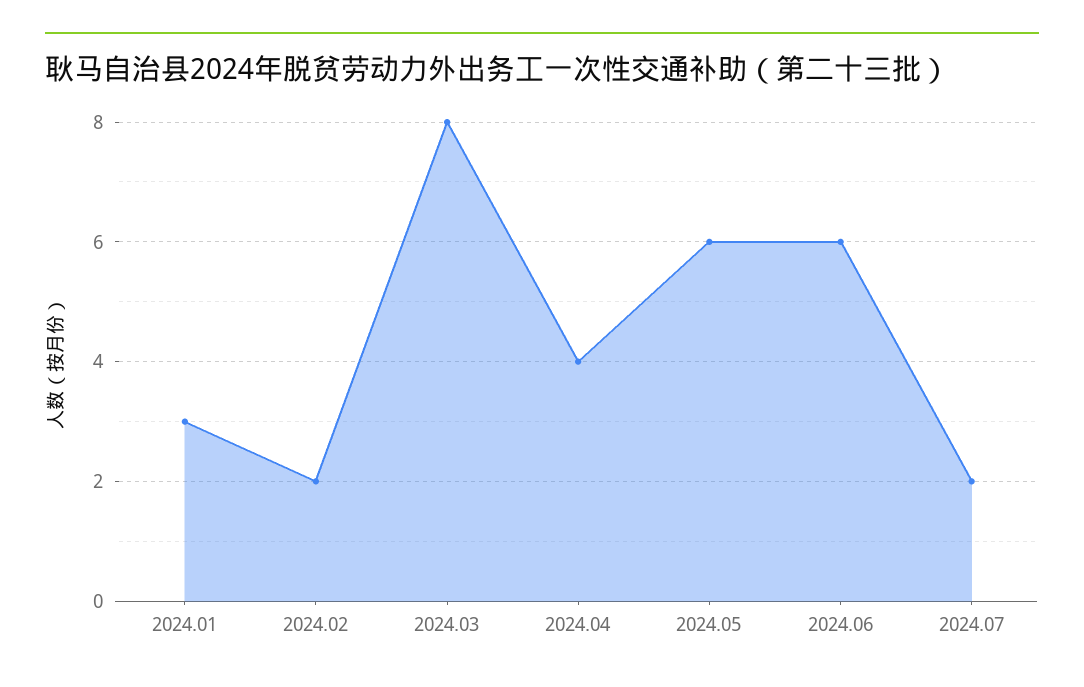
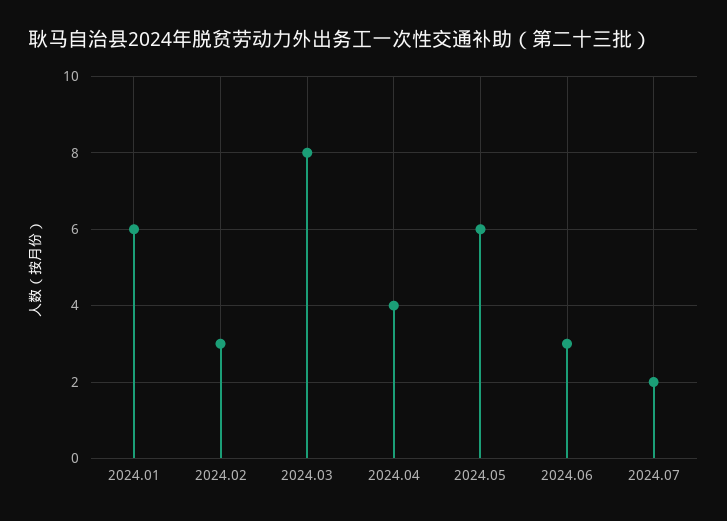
2024.01: 3 -> 6
2024.02: 2 -> 3
2024.06: 6 -> 3

